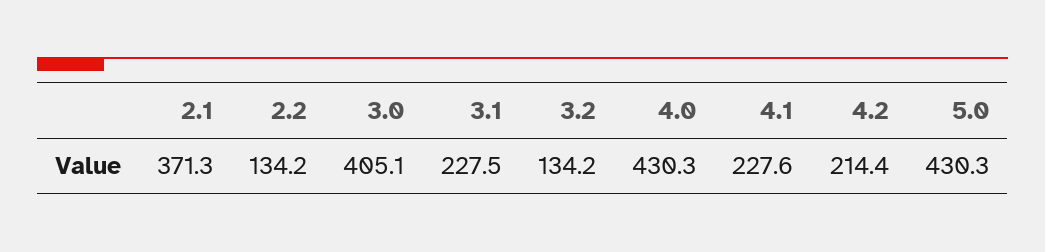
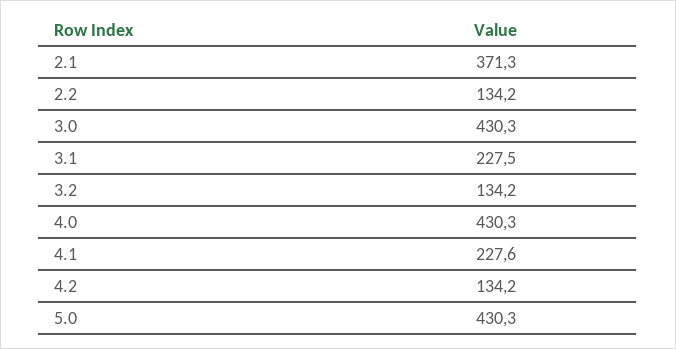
3.0: 405.1 -> 430.3
4.2: 214.4 -> 134.2

